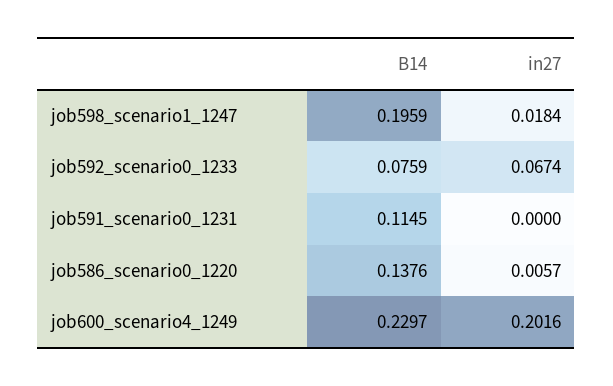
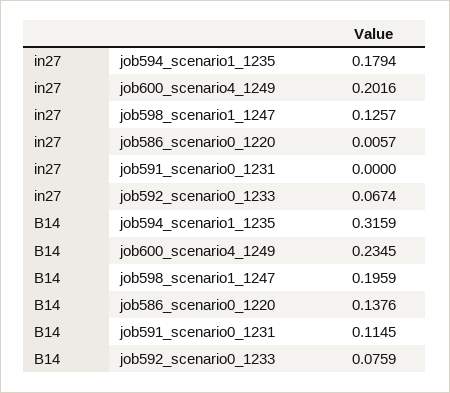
in27, job598_scenario1_1247: 0.0184 -> 0.1257
B14, job600_scenario4_1249: 0.2297 -> 0.2345
in27, job594_scenario1_1235: none -> 0.1794
B14, job594_scenario1_1235: none -> 0.3159

